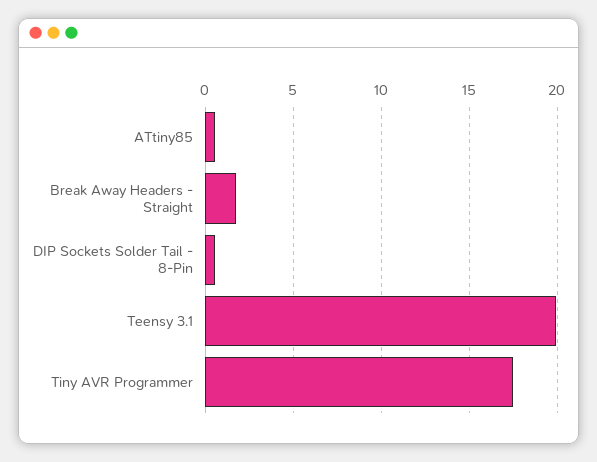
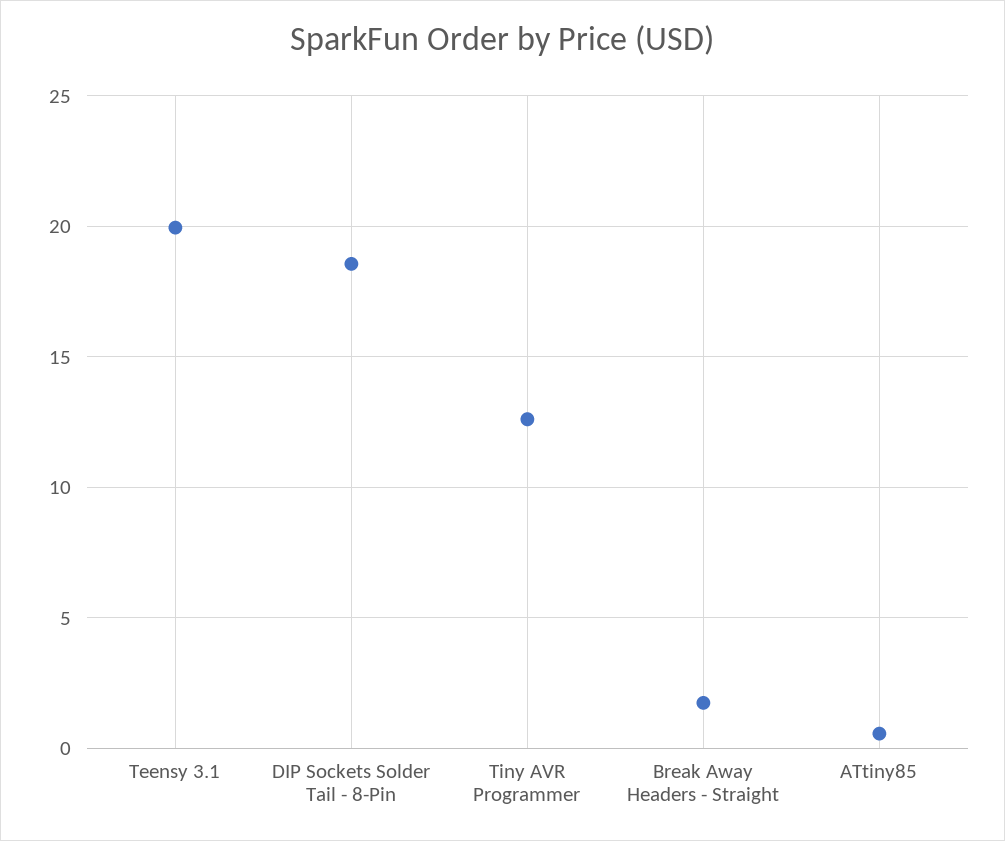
DIP Sockets Solder Tail - 8-Pin: 0.5 -> 18.5
Tiny AVR Programmer: 17.5 -> 12.5

